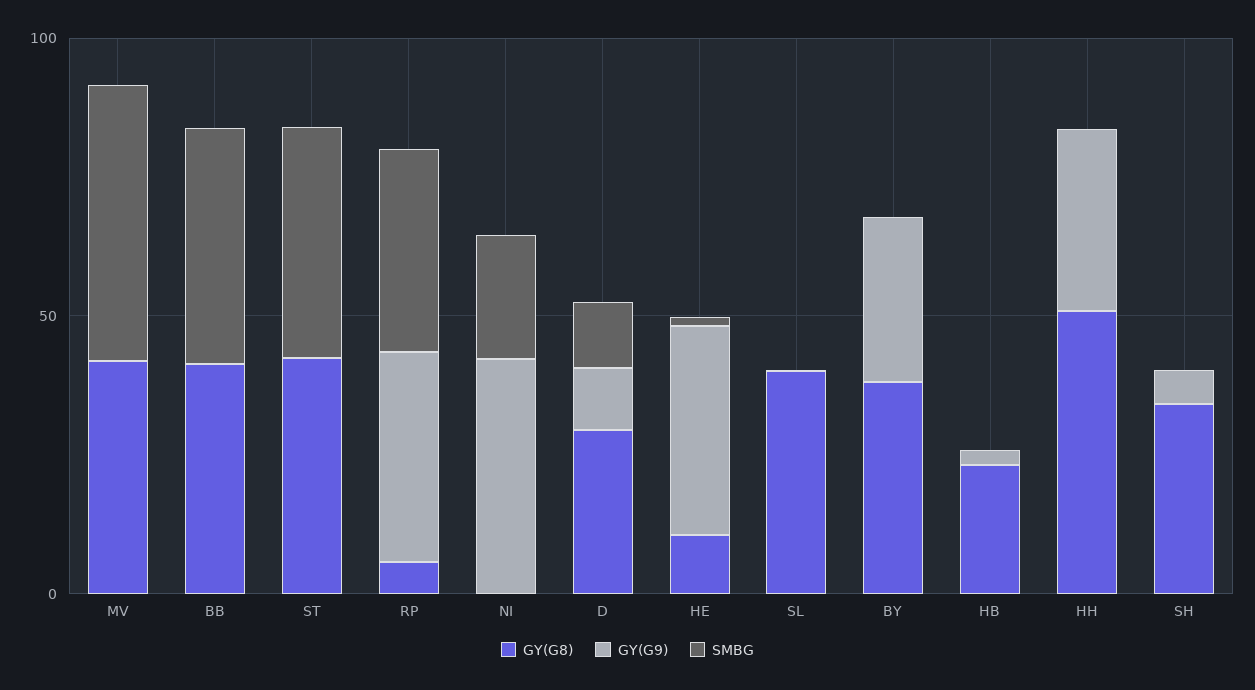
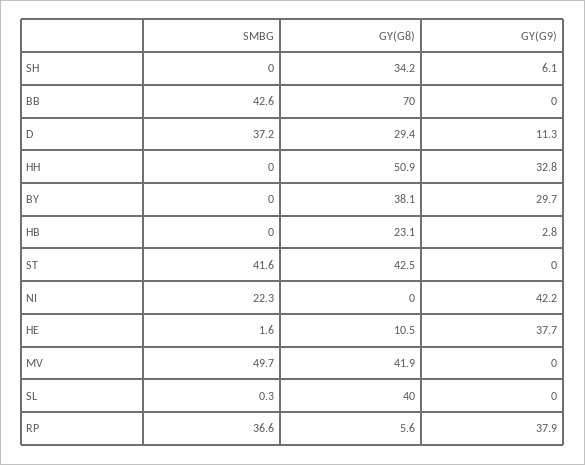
GY(G8), BB: 40 -> 70
SMBG, D: 10 -> 37.2

